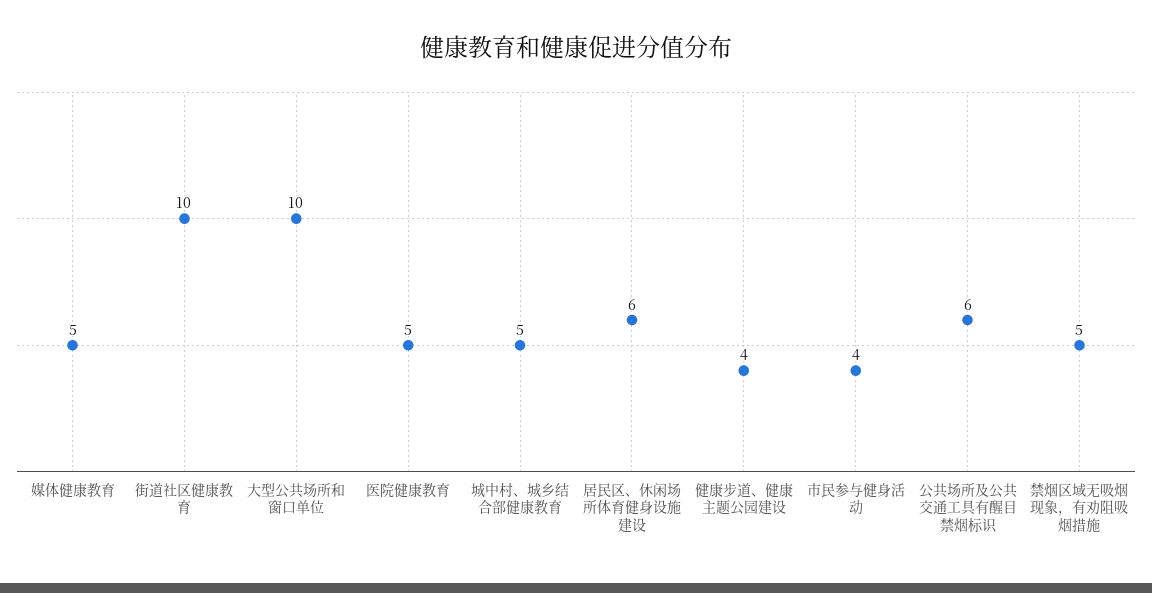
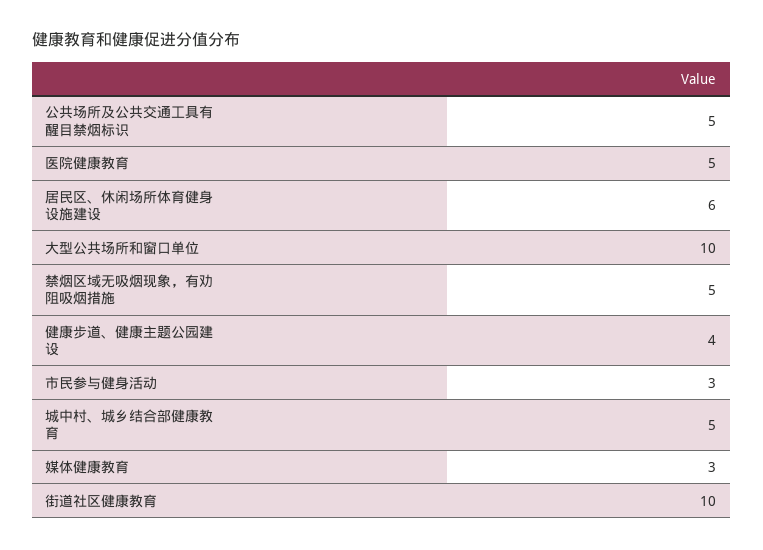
媒体健康教育: 5 -> 3
市民参与健身活动: 4 -> 3
公共场所及公共交通工具有醒目禁烟标识: 6 -> 5

